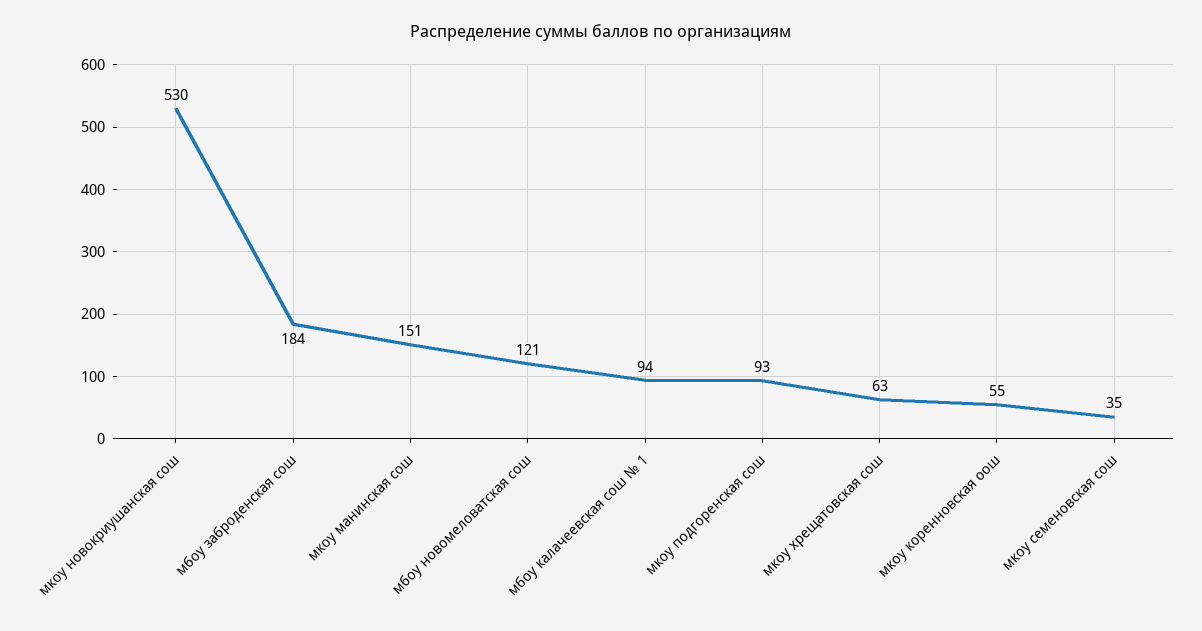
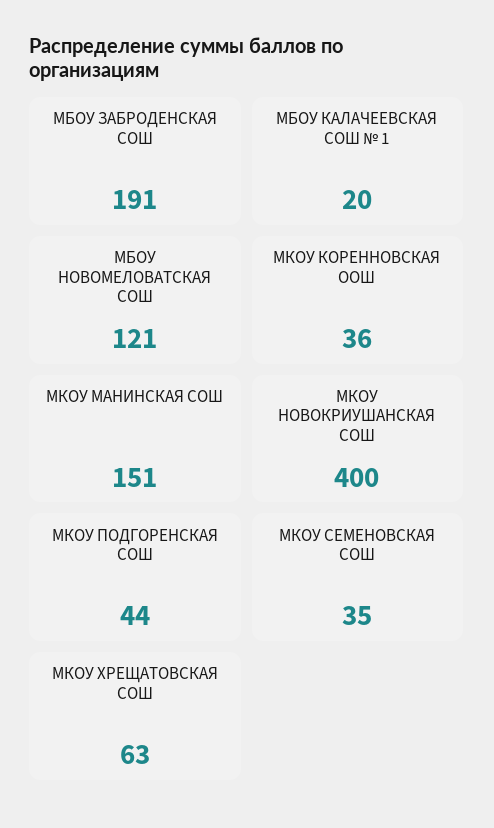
мкоу новокриушанская сош: 530 -> 400
мбоу заброденская сош: 184 -> 191
мбоу калачеевская сош № 1: 94 -> 20
мкоу подгоренская сош: 93 -> 44
мкоу коренновская оош: 55 -> 36

